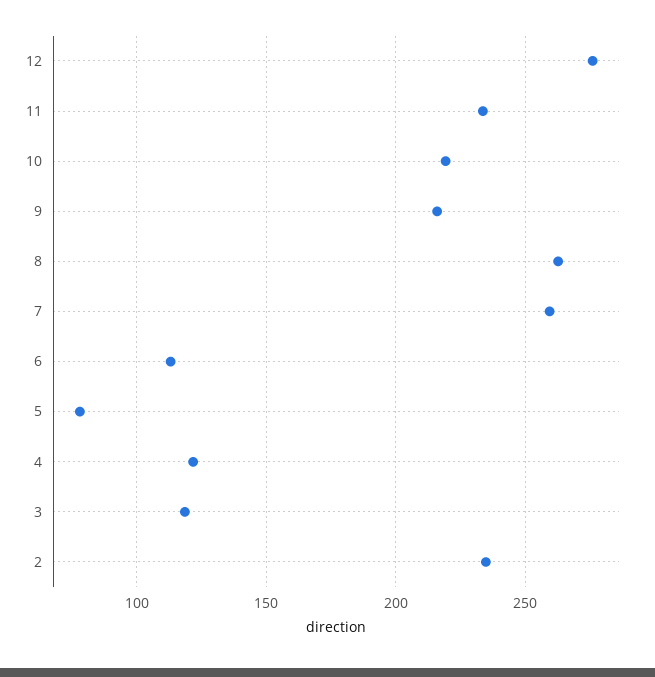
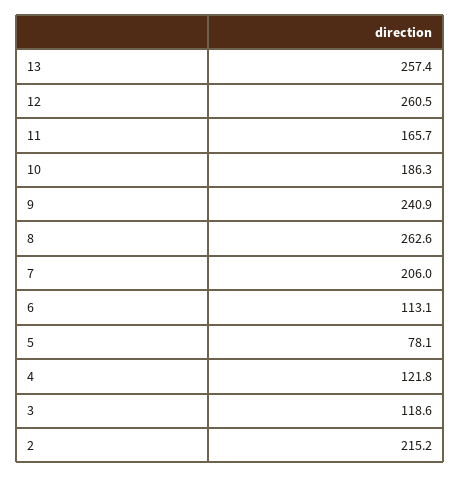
12: 275 -> 260.5
11: 235 -> 165.7
10: 220 -> 186.3
9: 215 -> 240.9
7: 260 -> 206
2: 235 -> 215.2
13: none -> 257.4

